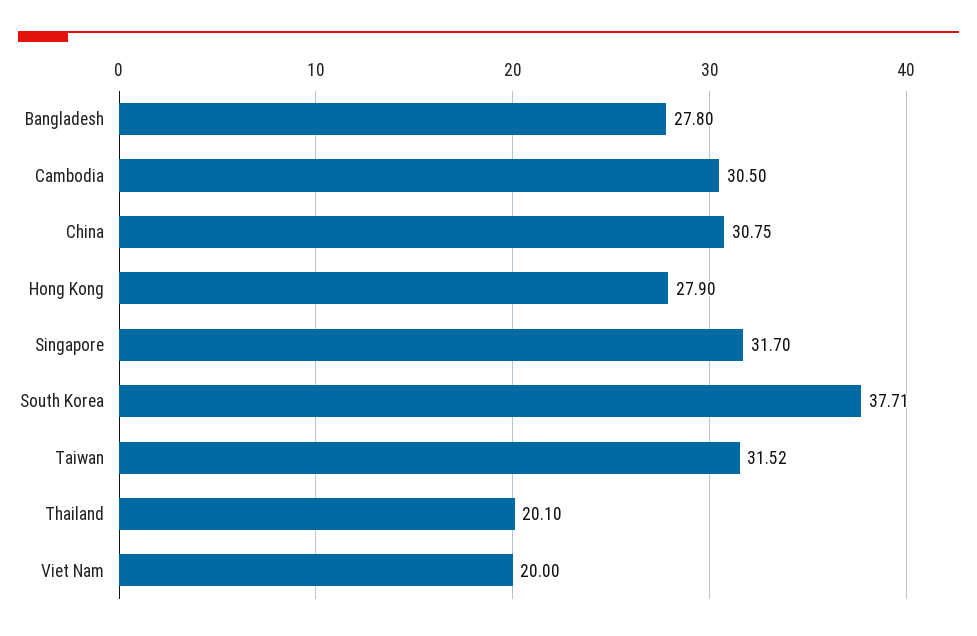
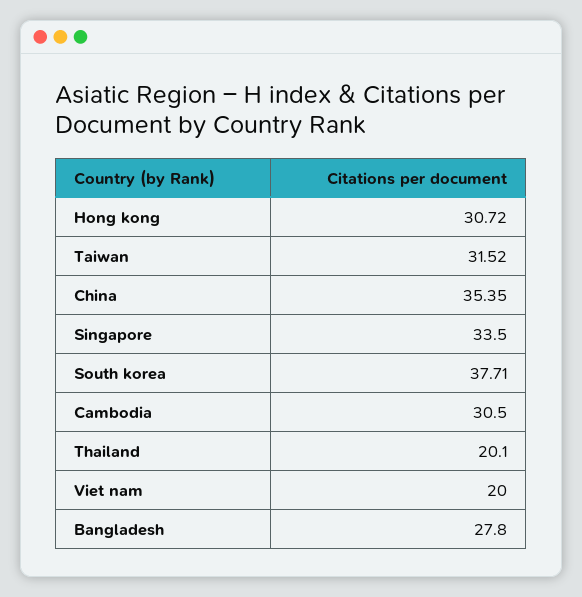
China: 30.75 -> 35.35
Hong Kong: 27.9 -> 30.72
Singapore: 31.7 -> 33.5

